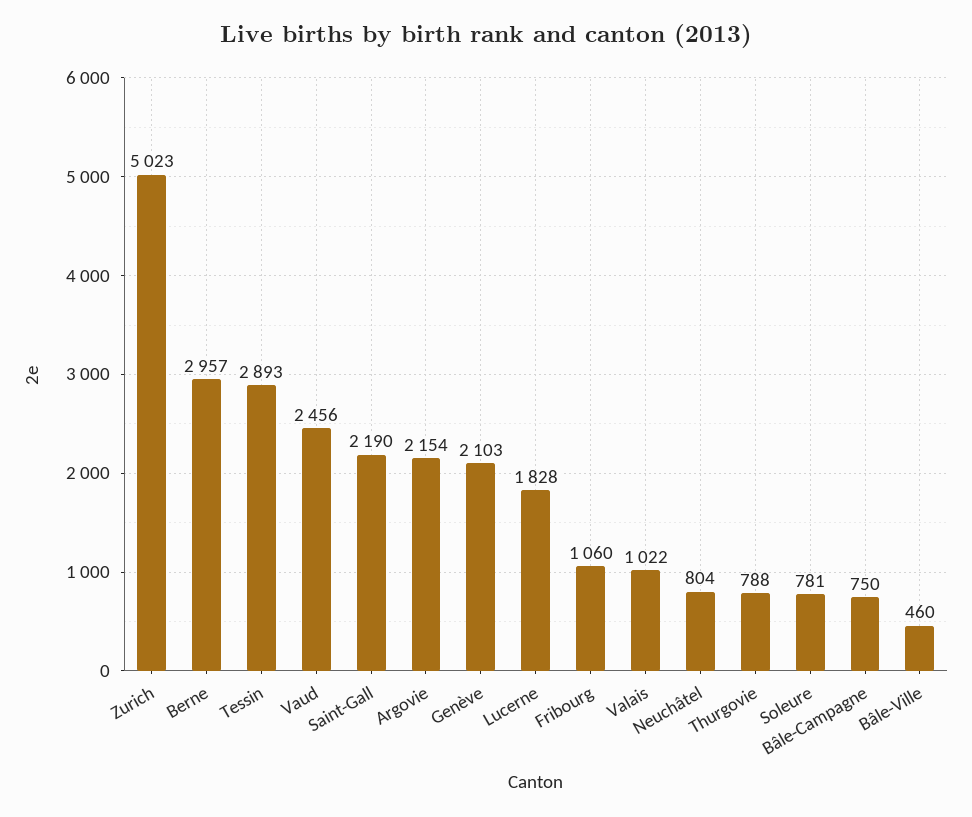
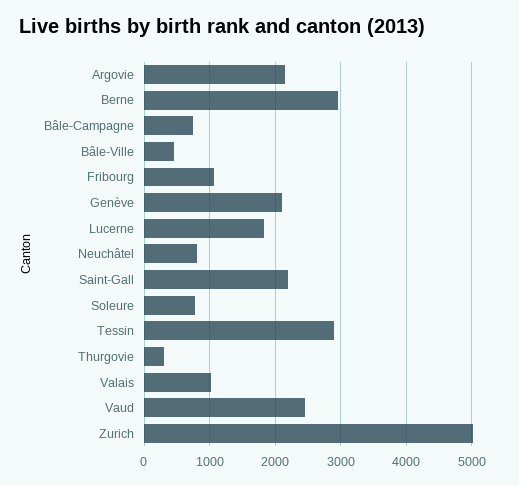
Thurgovie: 788 -> 300

